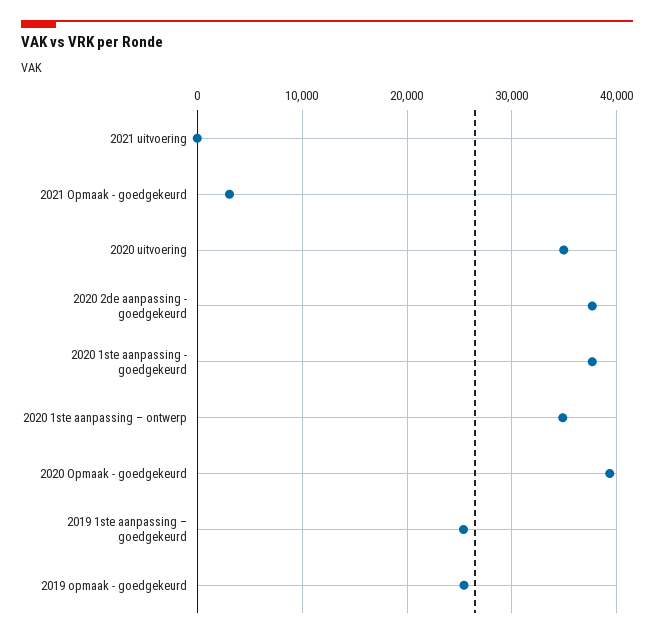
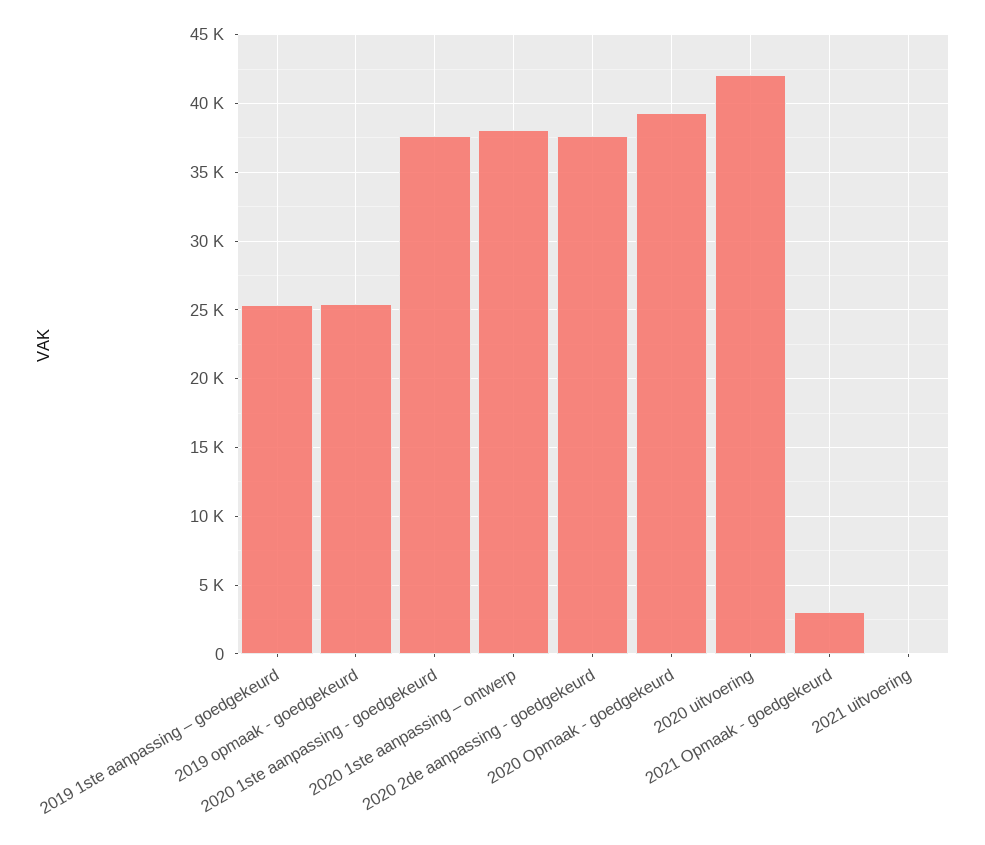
2020 uitvoering: 35000 -> 42000
2020 1ste aanpassing – ontwerp: 35000 -> 38000

